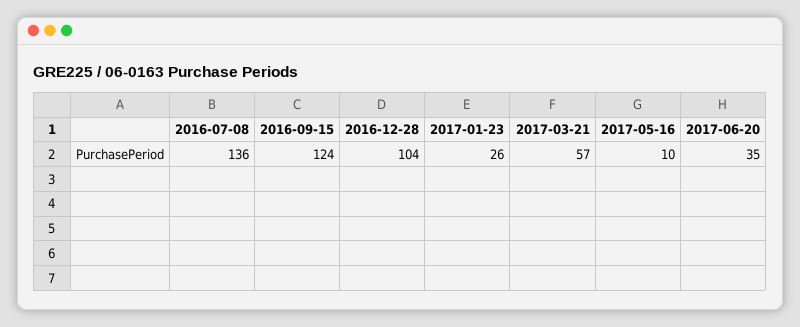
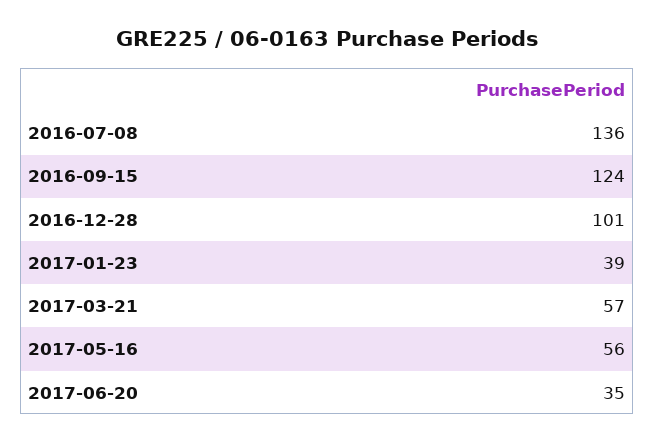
2016-12-28: 104 -> 101
2017-01-23: 26 -> 39
2017-05-16: 10 -> 56

